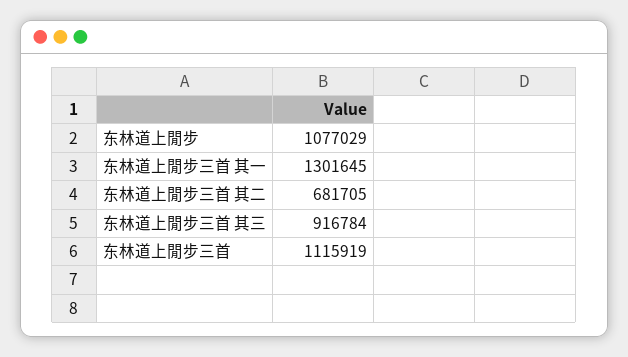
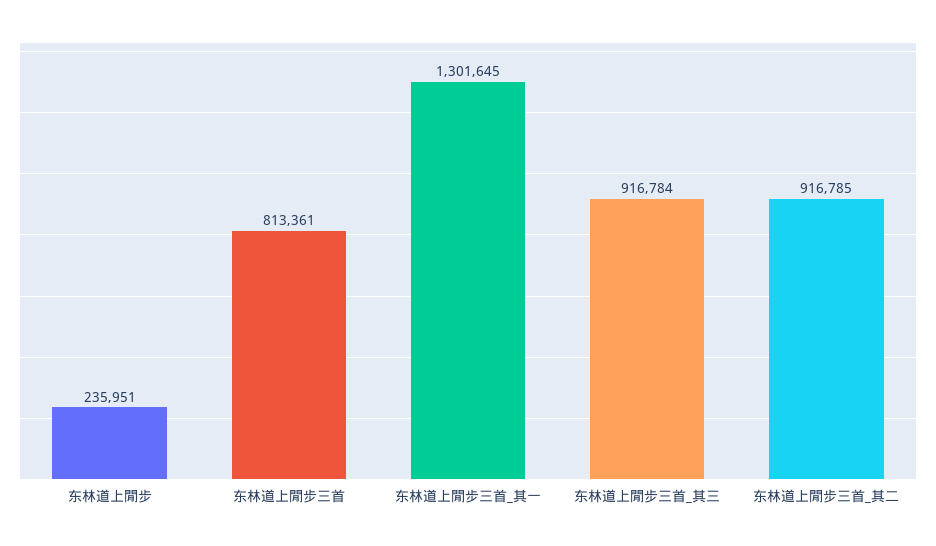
东林道上閒步: 1077029 -> 235951
东林道上閒步三首 其二: 681705 -> 916785
东林道上閒步三首: 1115919 -> 813361

